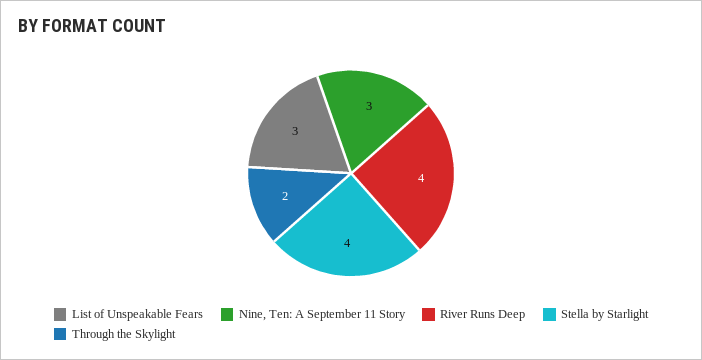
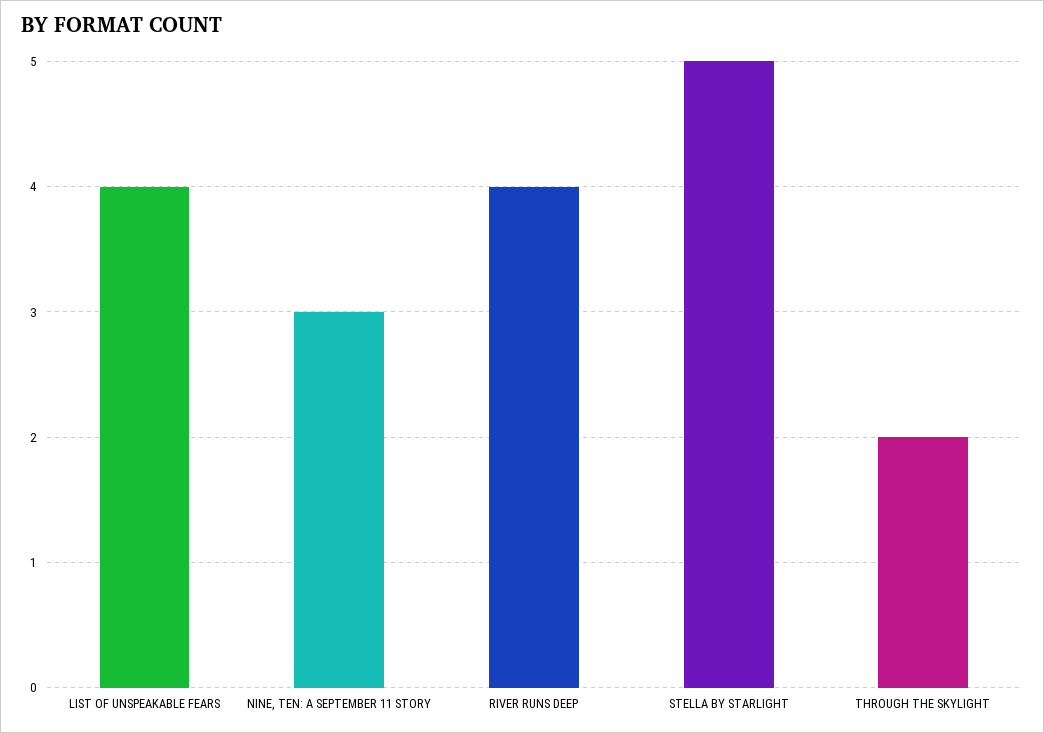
List of Unspeakable Fears: 3 -> 4
Stella by Starlight: 4 -> 5

